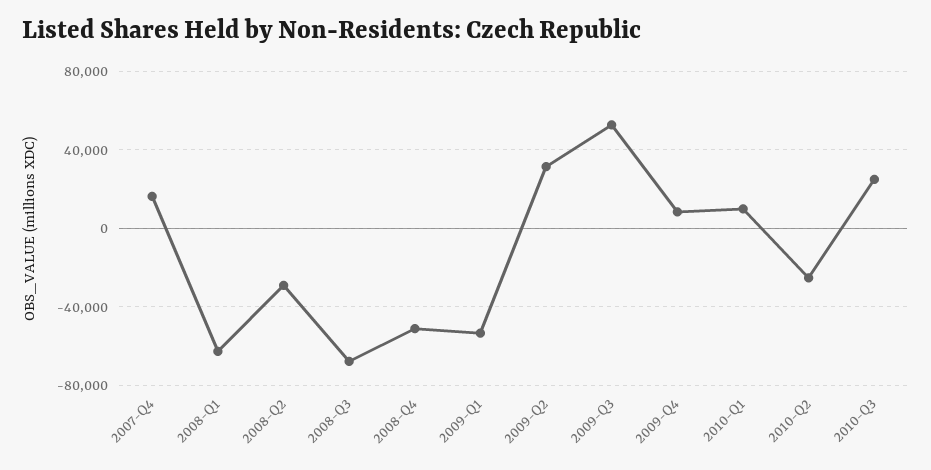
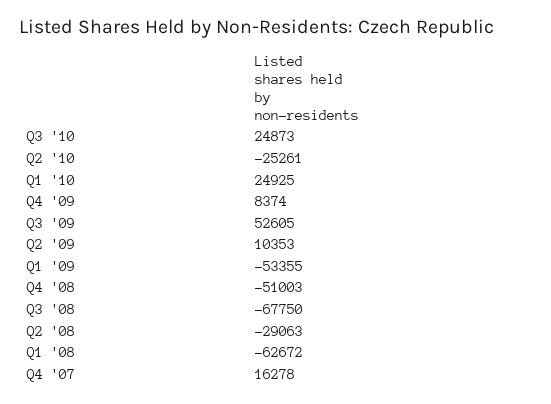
2009-Q2: 30000 -> 10353
2010-Q1: 10000 -> 24925

